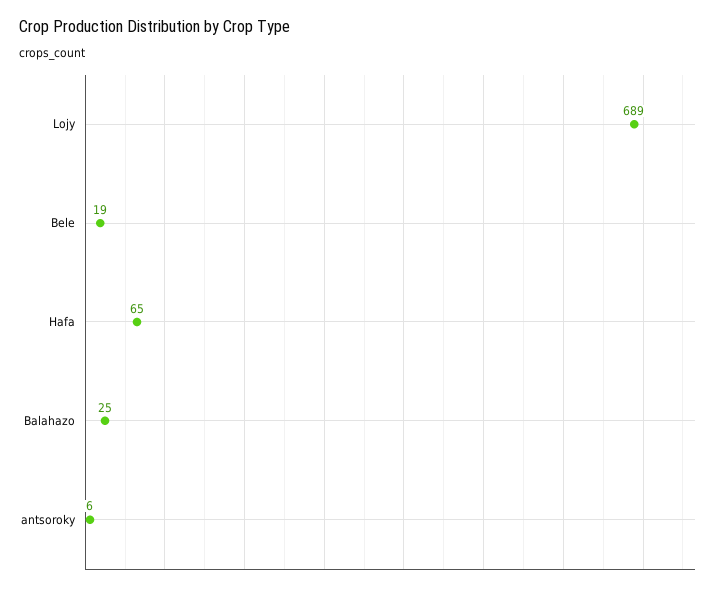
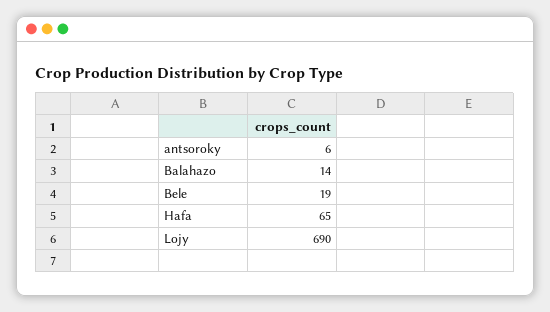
Lojy: 689 -> 690
Balahazo: 25 -> 14

